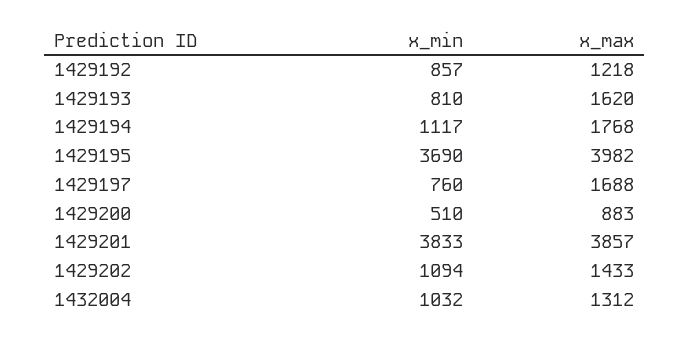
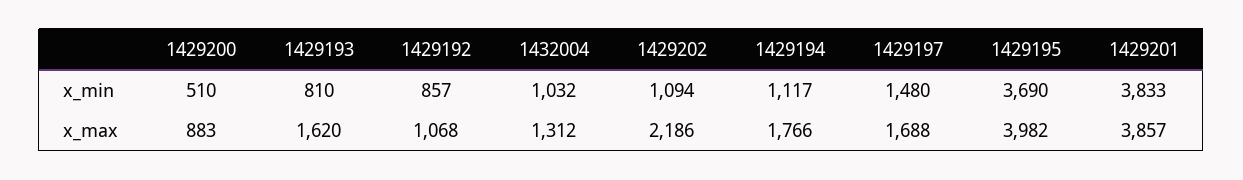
x_max, 1429192: 1218 -> 1068
x_max, 1429194: 1768 -> 1766
x_min, 1429197: 760 -> 1480
x_max, 1429202: 1433 -> 2186

